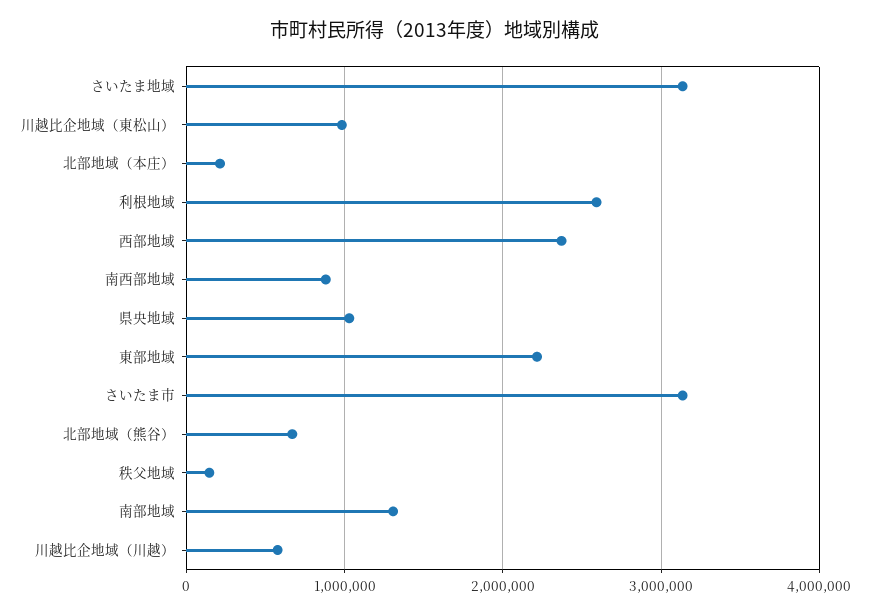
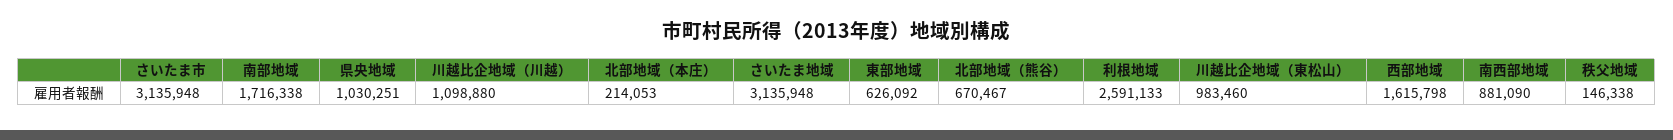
西部地域: 2400000 -> 1615798
東部地域: 2200000 -> 626092
南部地域: 1300000 -> 1716338
川越比企地域（川越）: 600000 -> 1098880

